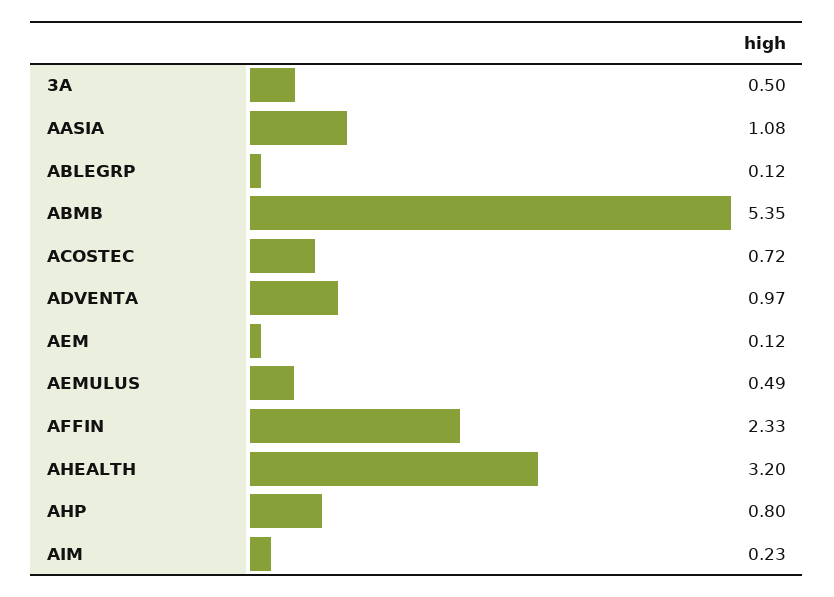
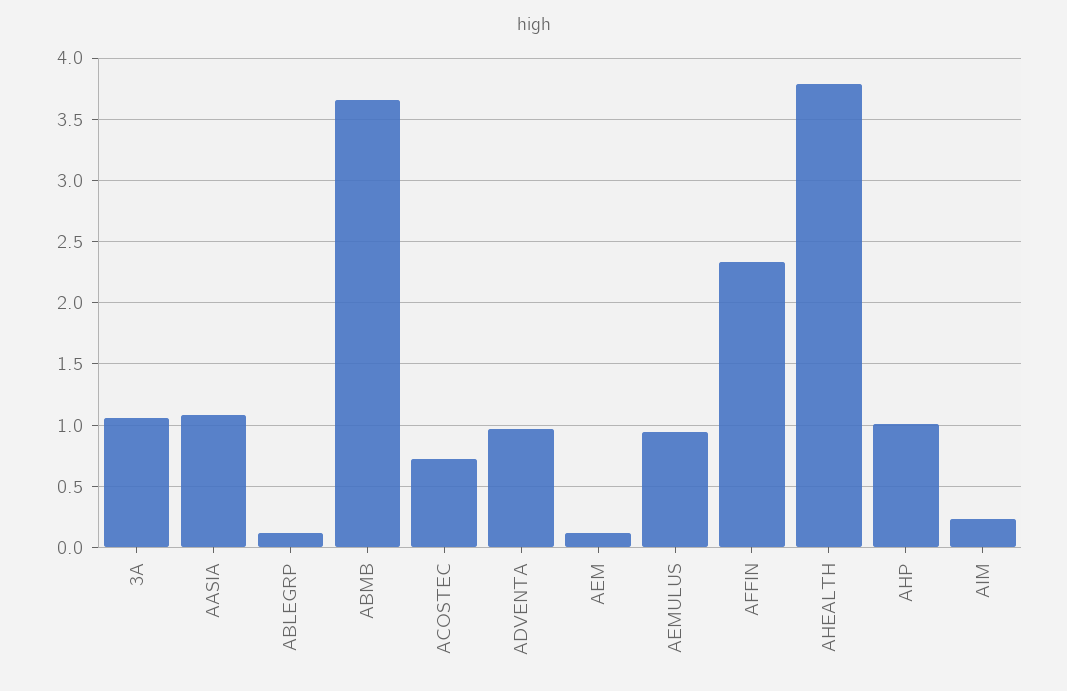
3A: 0.5 -> 1.05
ABMB: 5.35 -> 3.65
AEMULUS: 0.49 -> 0.95
AHEALTH: 3.2 -> 3.8
AHP: 0.8 -> 1

